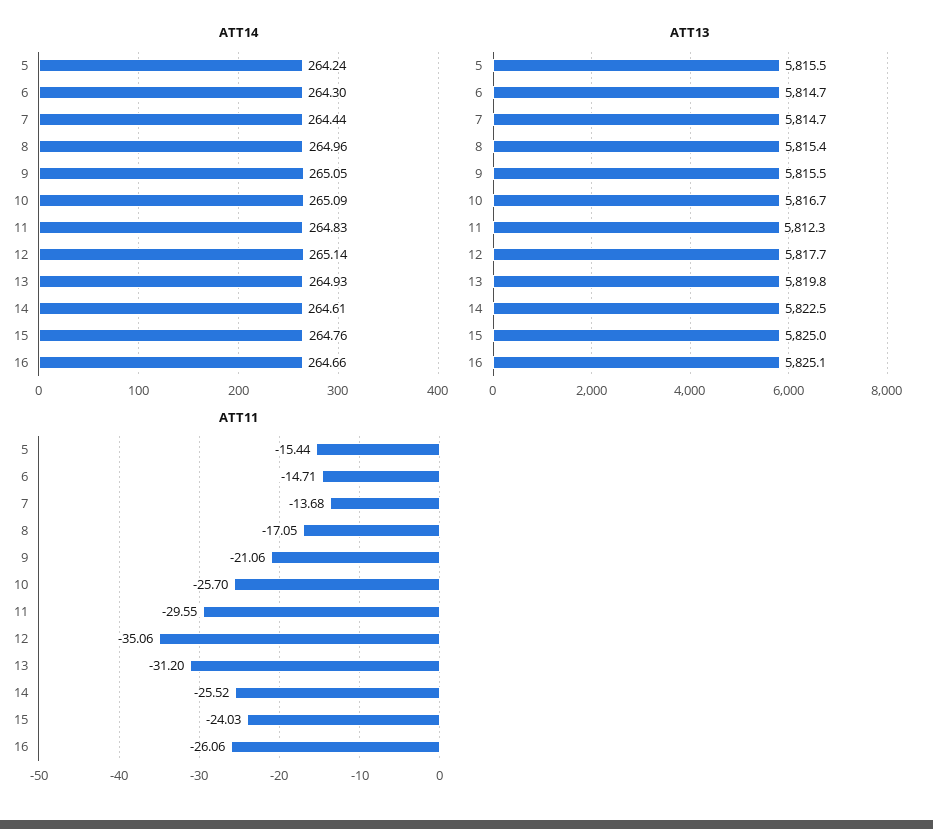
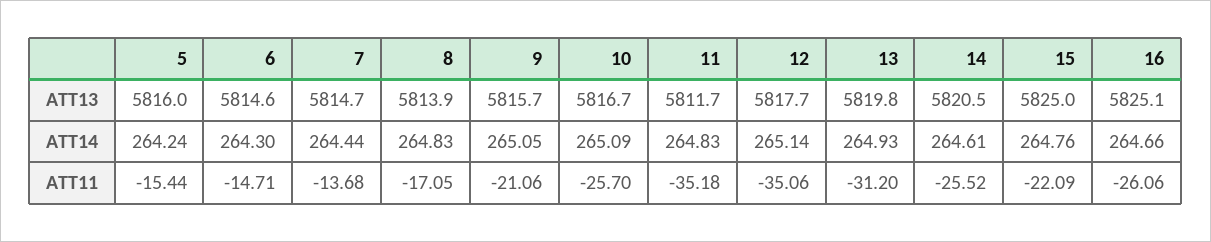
ATT14, 8: 264.96 -> 264.83
ATT13, 5: 5815.5 -> 5816
ATT13, 6: 5814.7 -> 5814.6
ATT13, 8: 5815.4 -> 5813.9
ATT13, 9: 5815.5 -> 5815.7
ATT13, 11: 5812.3 -> 5811.7
ATT13, 14: 5822.5 -> 5820.5
ATT11, 11: -29.55 -> -35.18
ATT11, 15: -24.03 -> -22.09

